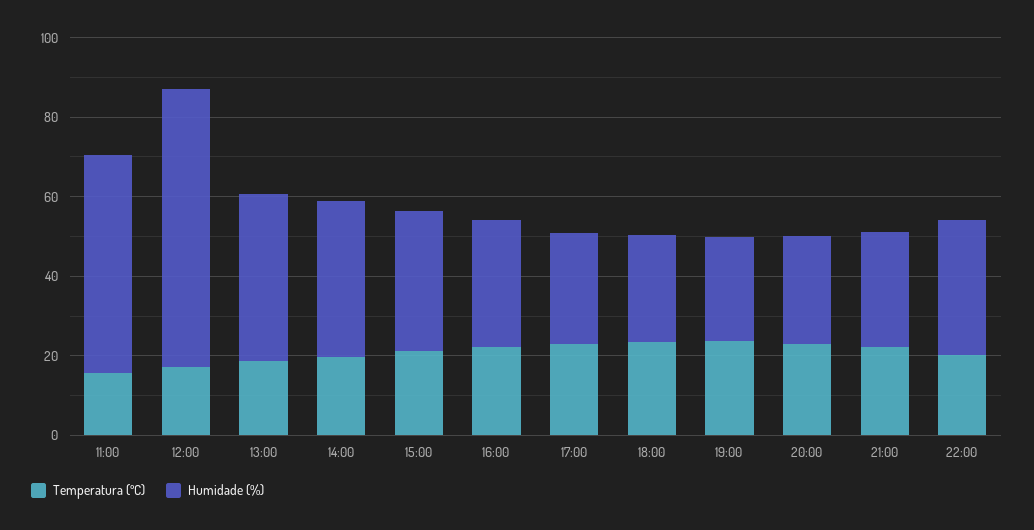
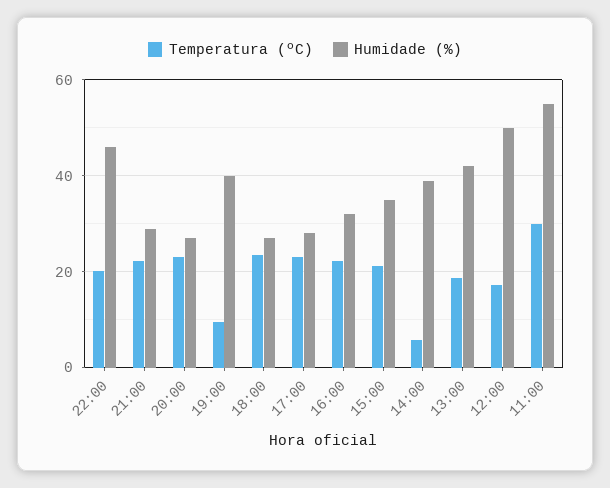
Temperatura (ºC), 11:00: 15 -> 30
Humidade (%), 12:00: 70 -> 50
Temperatura (ºC), 14:00: 20 -> 6
Temperatura (ºC), 19:00: 25 -> 10
Humidade (%), 19:00: 25 -> 40
Humidade (%), 22:00: 35 -> 46

